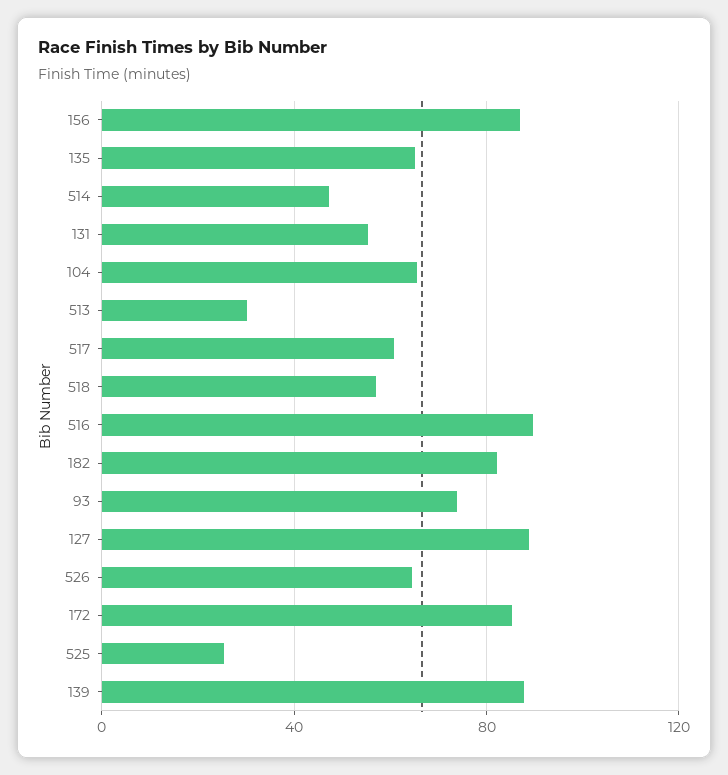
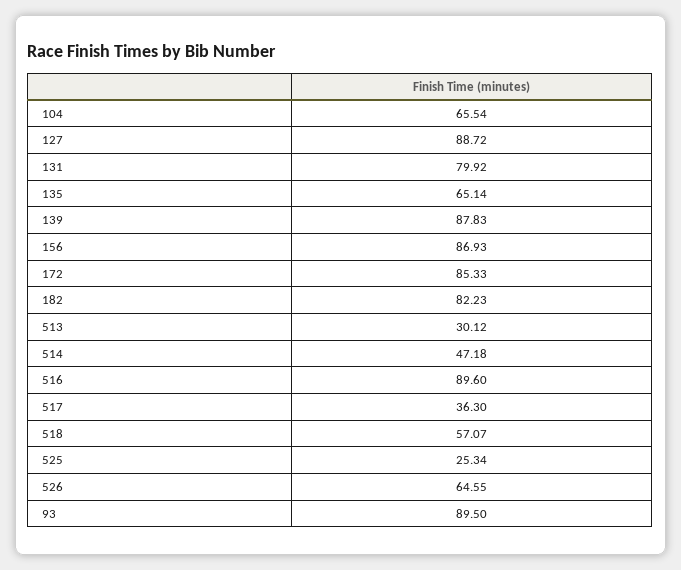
131: 55 -> 79.92
517: 60 -> 36.3
93: 75 -> 89.5

